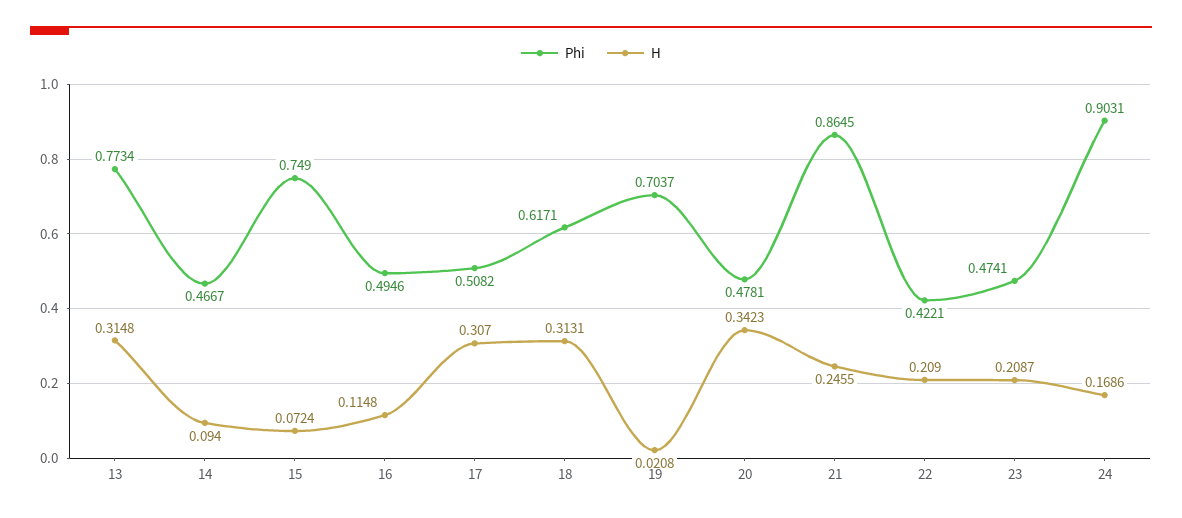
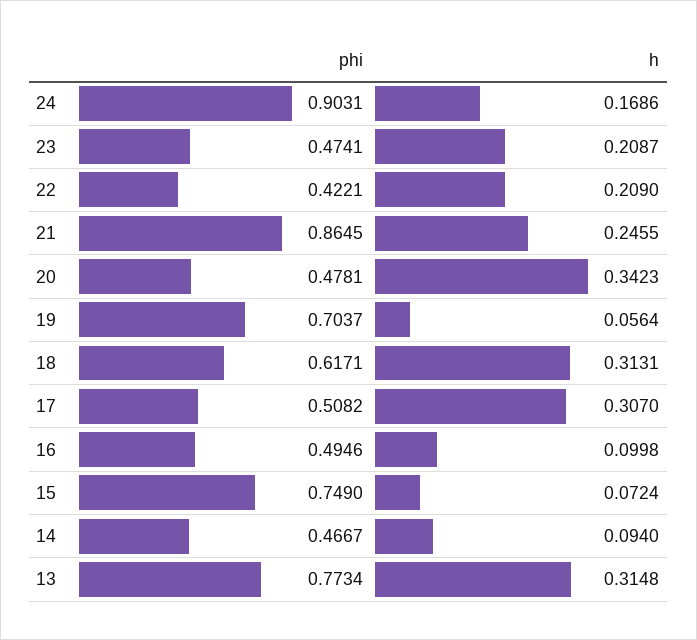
H, 16: 0.1148 -> 0.0998
H, 19: 0.0208 -> 0.0564

